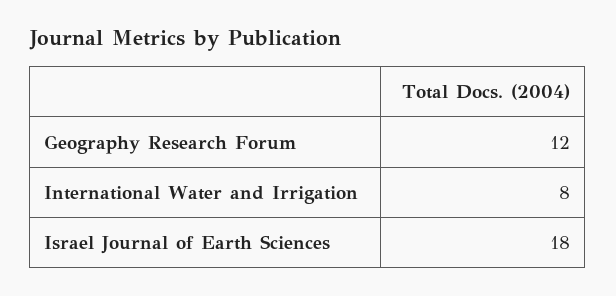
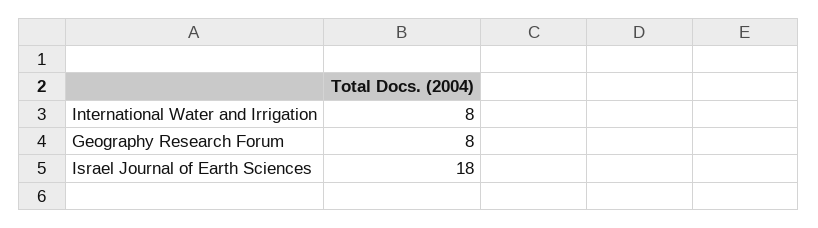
Geography Research Forum: 12 -> 8

